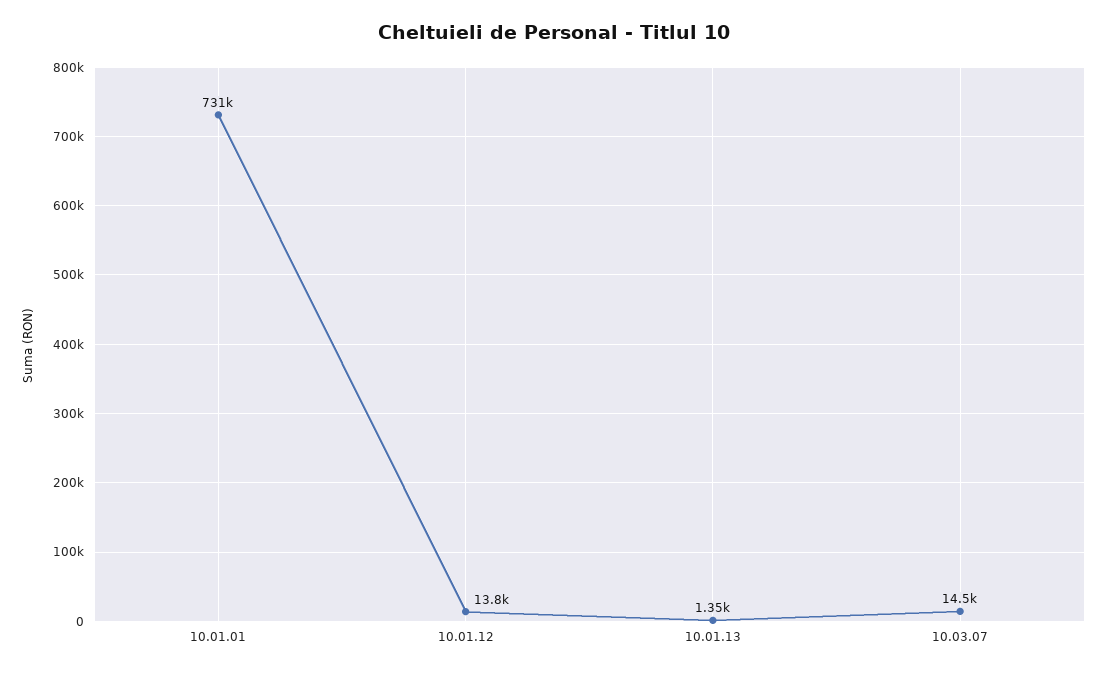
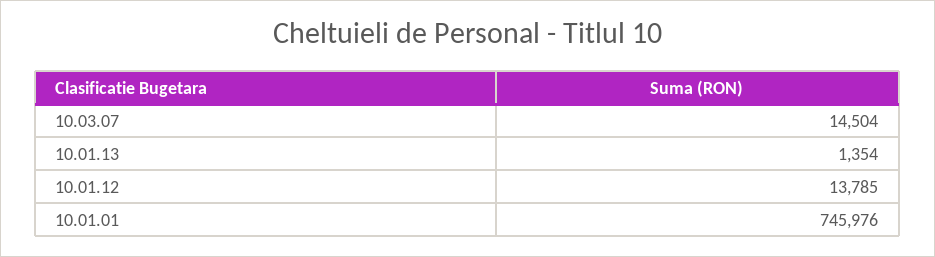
10.01.01: 731000 -> 745976

